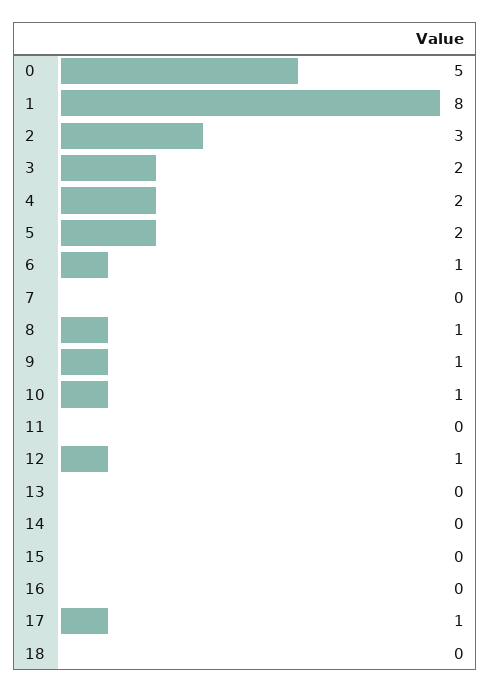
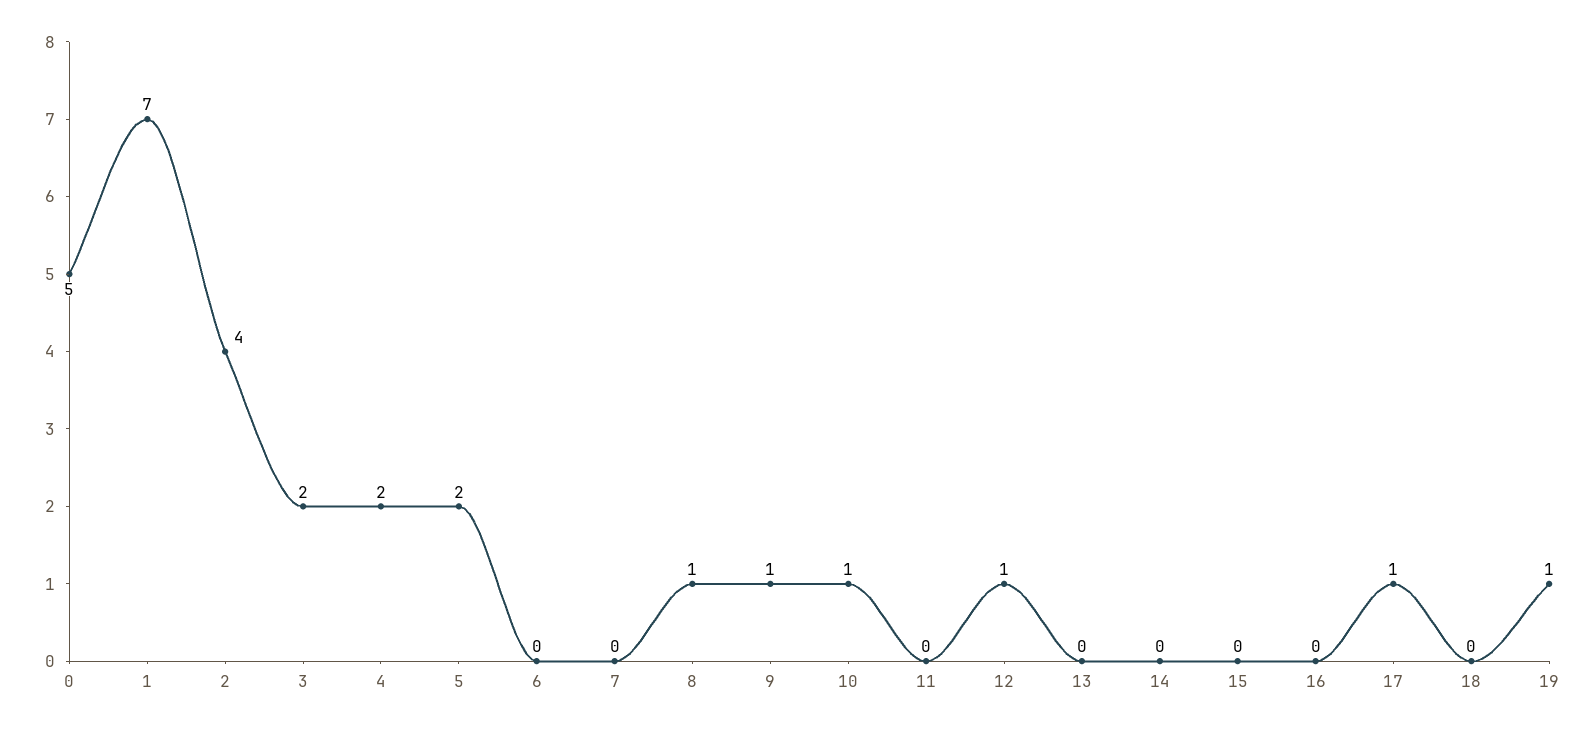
1: 8 -> 7
2: 3 -> 4
6: 1 -> 0
19: none -> 1

